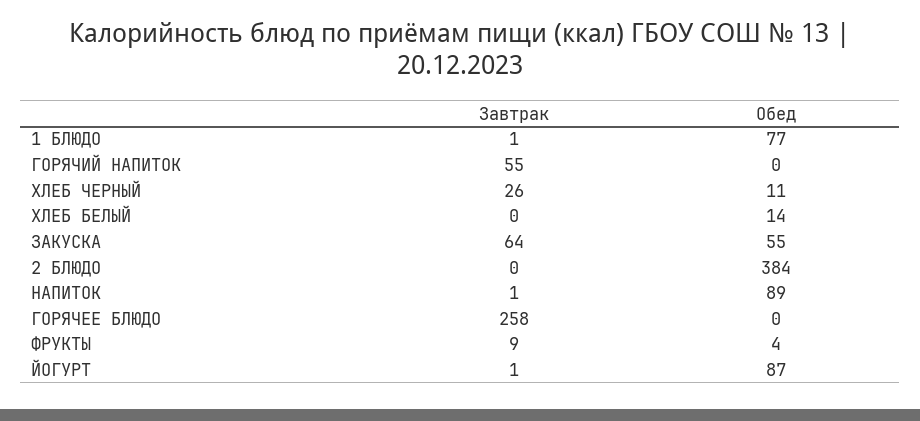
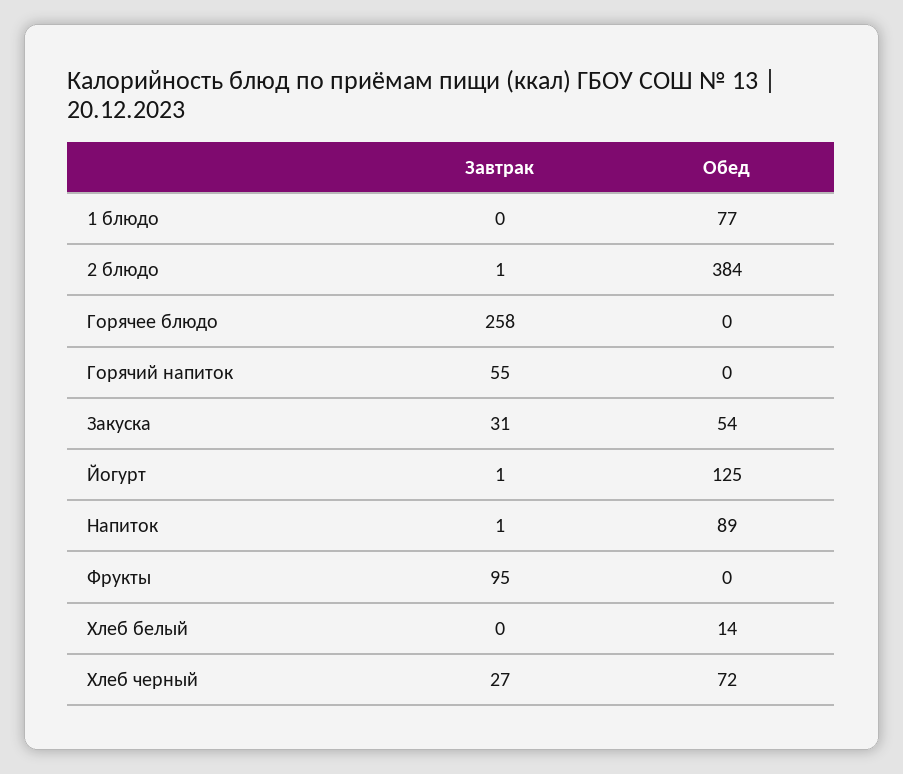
Завтрак, 1 БЛЮДО: 1 -> 0
Завтрак, ХЛЕБ ЧЕРНЫЙ: 26 -> 27
Обед, ХЛЕБ ЧЕРНЫЙ: 11 -> 72
Завтрак, ЗАКУСКА: 64 -> 31
Обед, ЗАКУСКА: 55 -> 54
Завтрак, 2 БЛЮДО: 0 -> 1
Завтрак, ФРУКТЫ: 9 -> 95
Обед, ФРУКТЫ: 4 -> 0
Обед, ЙОГУРТ: 87 -> 125

